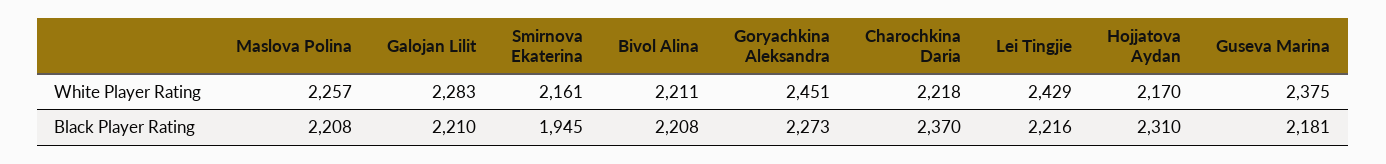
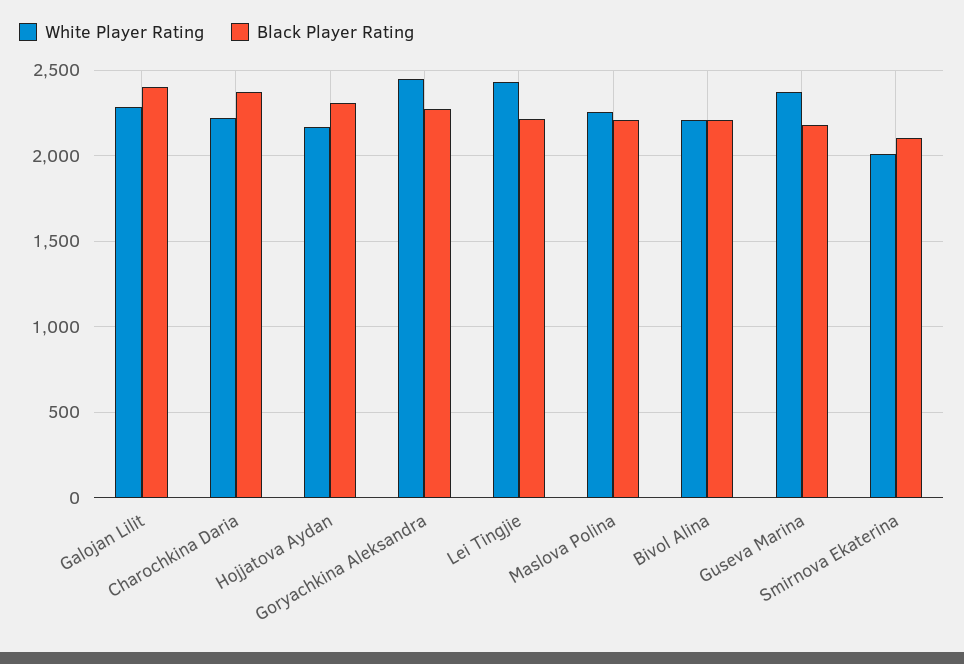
White Player Rating, Smirnova Ekaterina: 2161 -> 2000
Black Player Rating, Galojan Lilit: 2210 -> 2400
Black Player Rating, Smirnova Ekaterina: 1945 -> 2100

